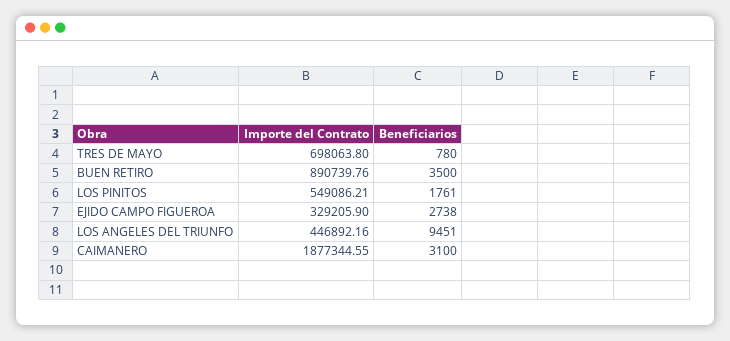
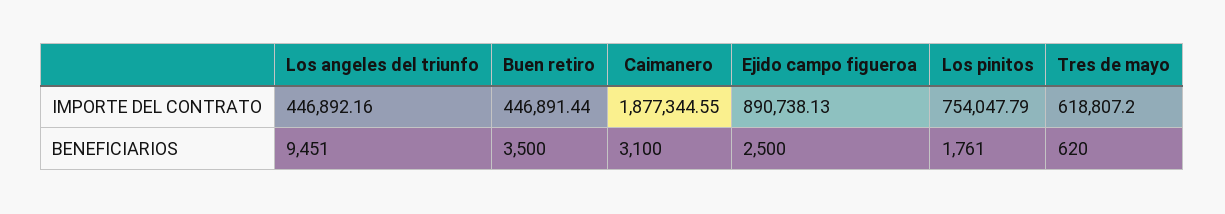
Importe del Contrato, TRES DE MAYO: 698063.8 -> 618807.2
Beneficiarios, TRES DE MAYO: 780 -> 620
Importe del Contrato, BUEN RETIRO: 890739.76 -> 446891.44
Importe del Contrato, LOS PINITOS: 549086.21 -> 754047.79
Importe del Contrato, EJIDO CAMPO FIGUEROA: 329205.9 -> 890738.13
Beneficiarios, EJIDO CAMPO FIGUEROA: 2738 -> 2500

